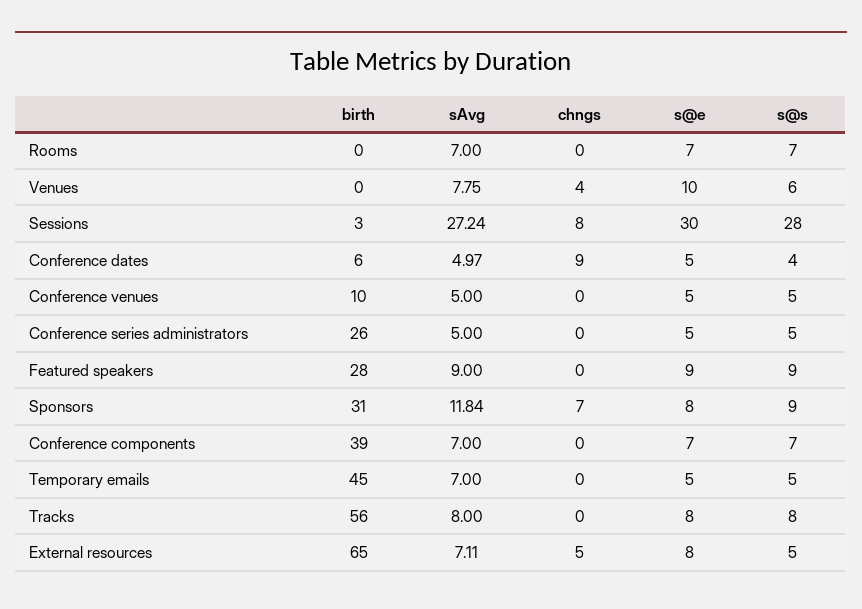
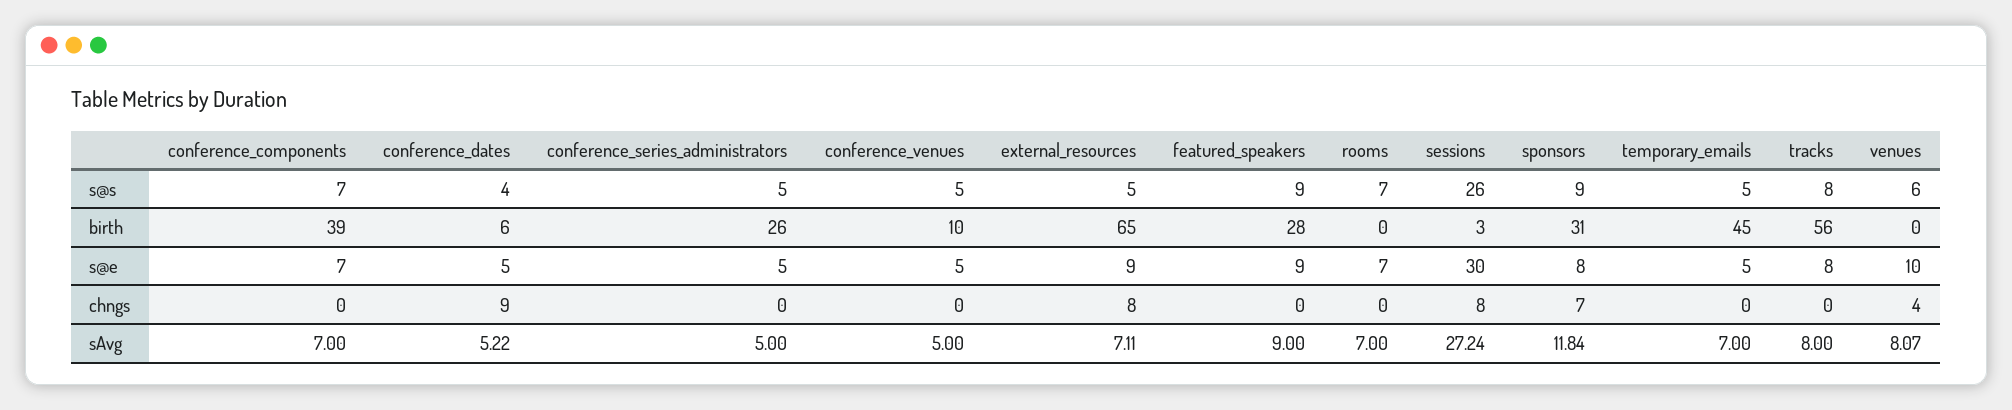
sAvg, Venues: 7.75 -> 8.07
s@s, Sessions: 28 -> 26
sAvg, Conference dates: 4.97 -> 5.22
chngs, External resources: 5 -> 8
s@e, External resources: 8 -> 9

